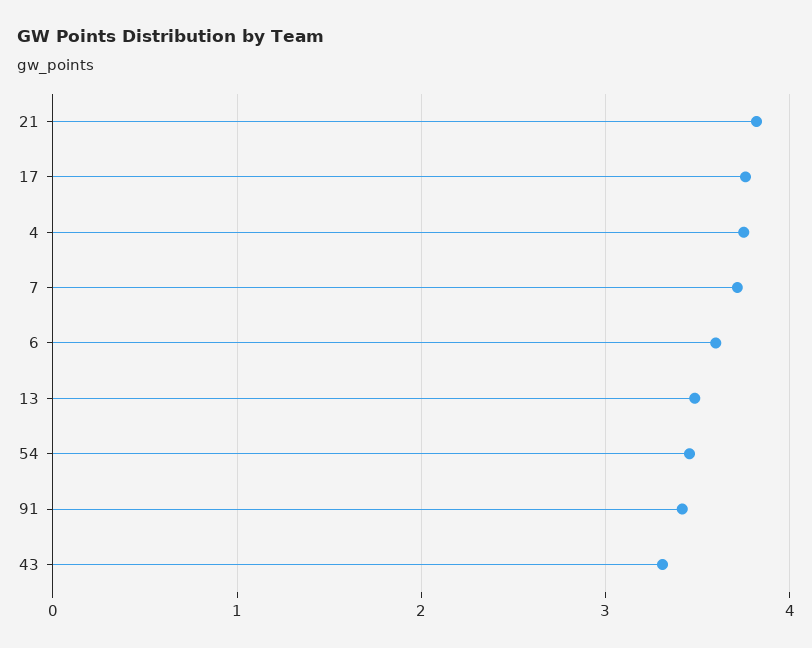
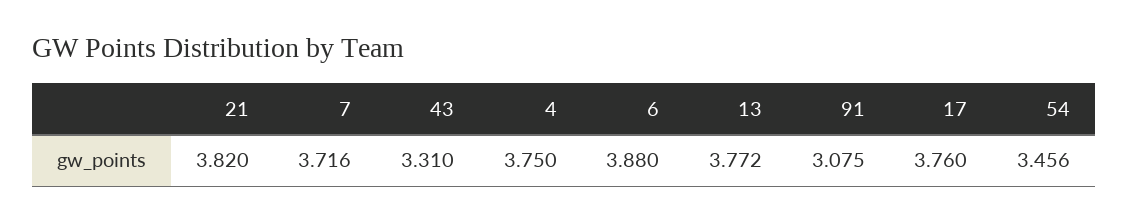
6: 3.6 -> 3.88
13: 3.5 -> 3.772
91: 3.4 -> 3.075

